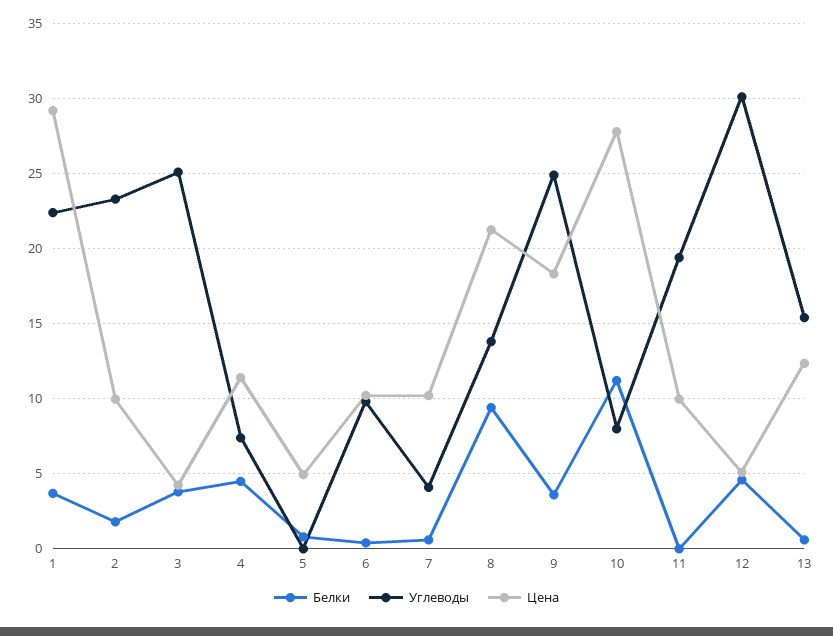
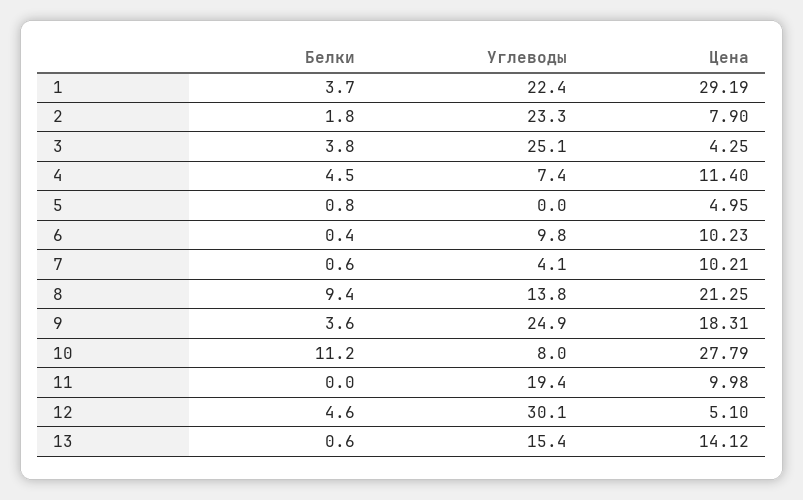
Цена, 2: 10 -> 7.9
Цена, 13: 12.5 -> 14.12

